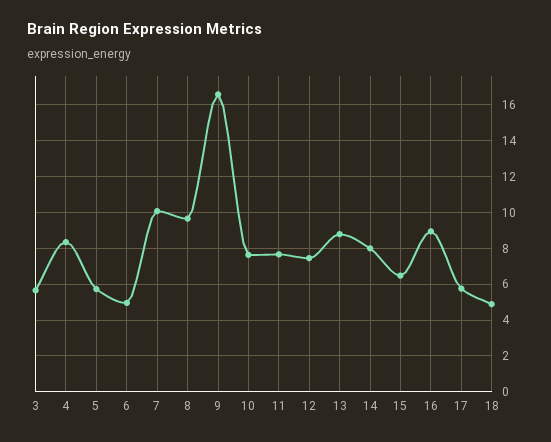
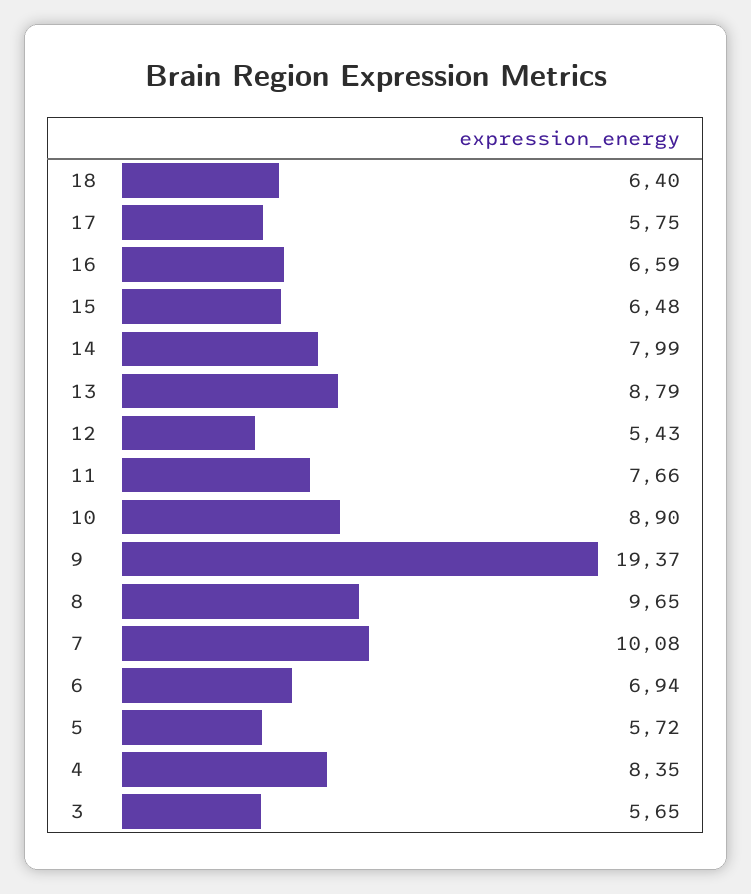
6: 5 -> 6.94
9: 16.5 -> 19.37
10: 7.5 -> 8.9
12: 7.5 -> 5.43
16: 9 -> 6.59
18: 5 -> 6.4

